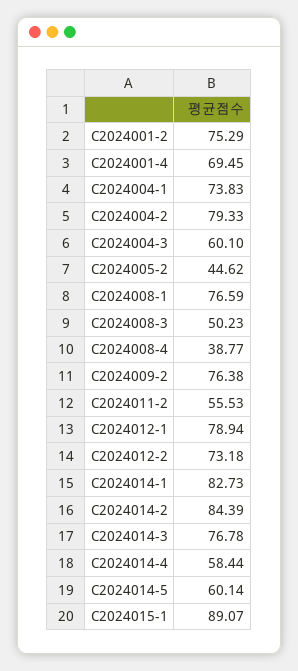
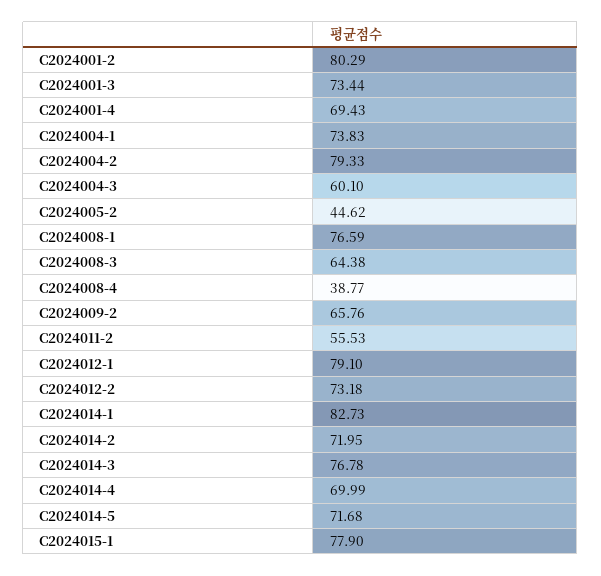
C2024001-2: 75.29 -> 80.29
C2024001-4: 69.45 -> 69.43
C2024008-3: 50.23 -> 64.38
C2024009-2: 76.38 -> 65.76
C2024012-1: 78.94 -> 79.1
C2024014-2: 84.39 -> 71.95
C2024014-4: 58.44 -> 69.99
C2024014-5: 60.14 -> 71.68
C2024015-1: 89.07 -> 77.9
C2024001-3: none -> 73.44

